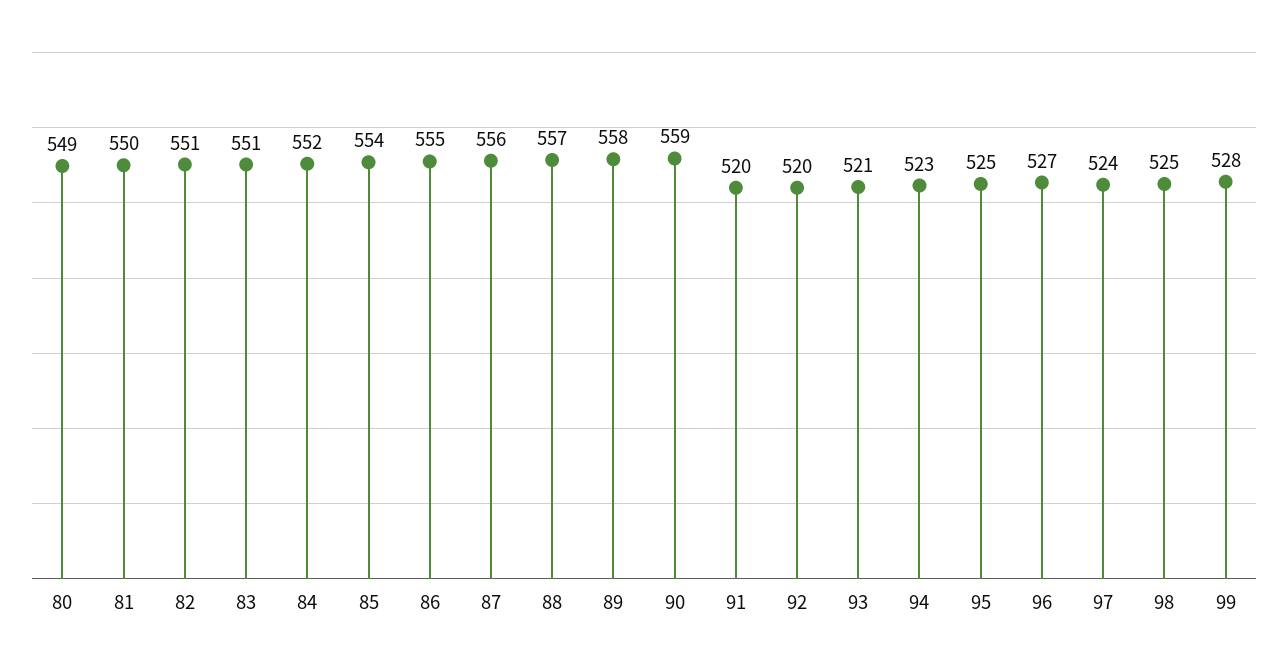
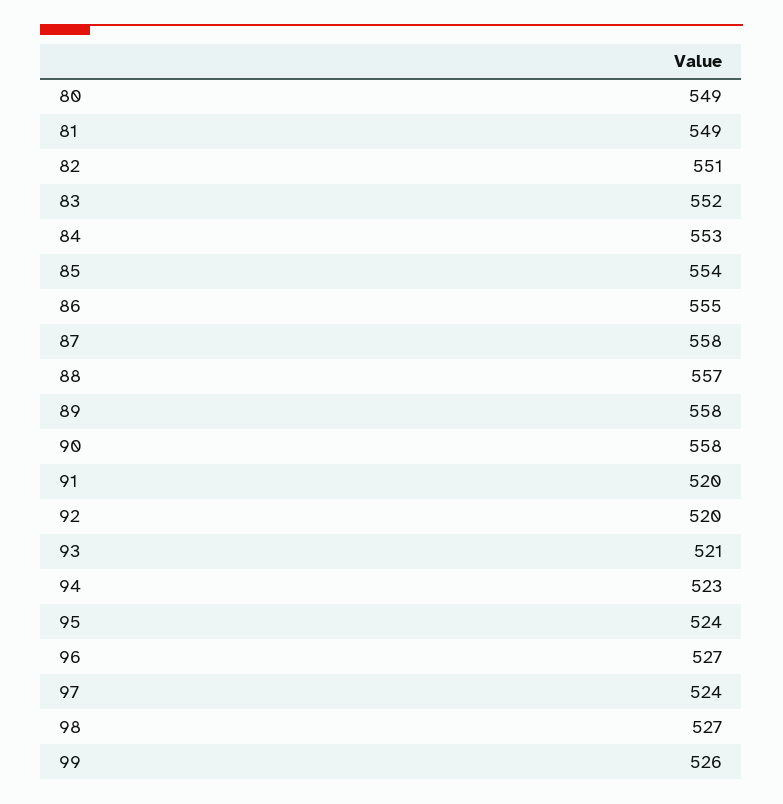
81: 550 -> 549
83: 551 -> 552
84: 552 -> 553
87: 556 -> 558
90: 559 -> 558
95: 525 -> 524
98: 525 -> 527
99: 528 -> 526

